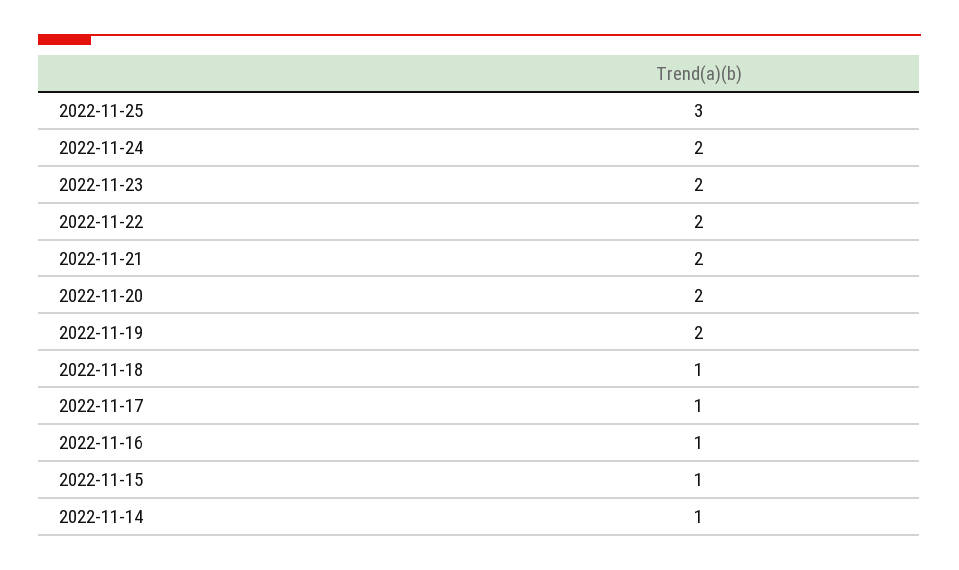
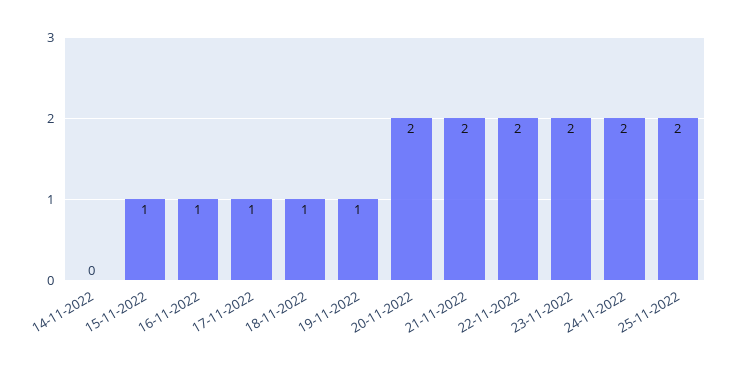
2022-11-25: 3 -> 2
2022-11-19: 2 -> 1
2022-11-14: 1 -> 0

